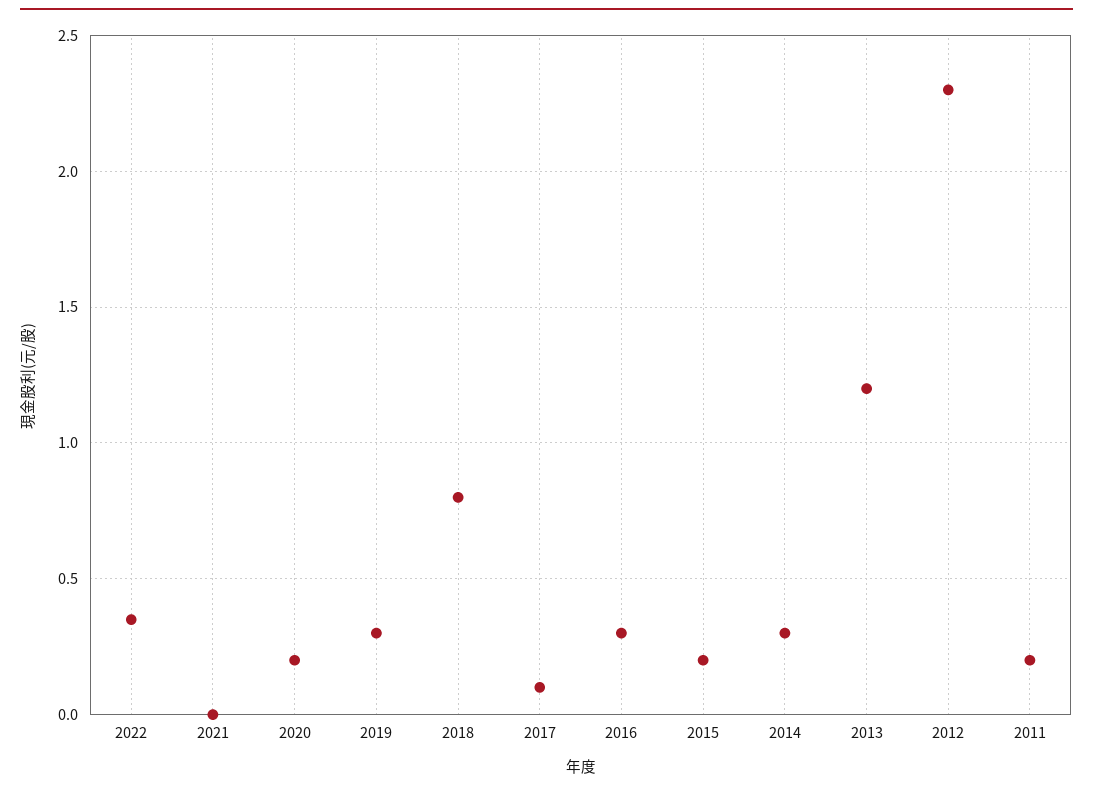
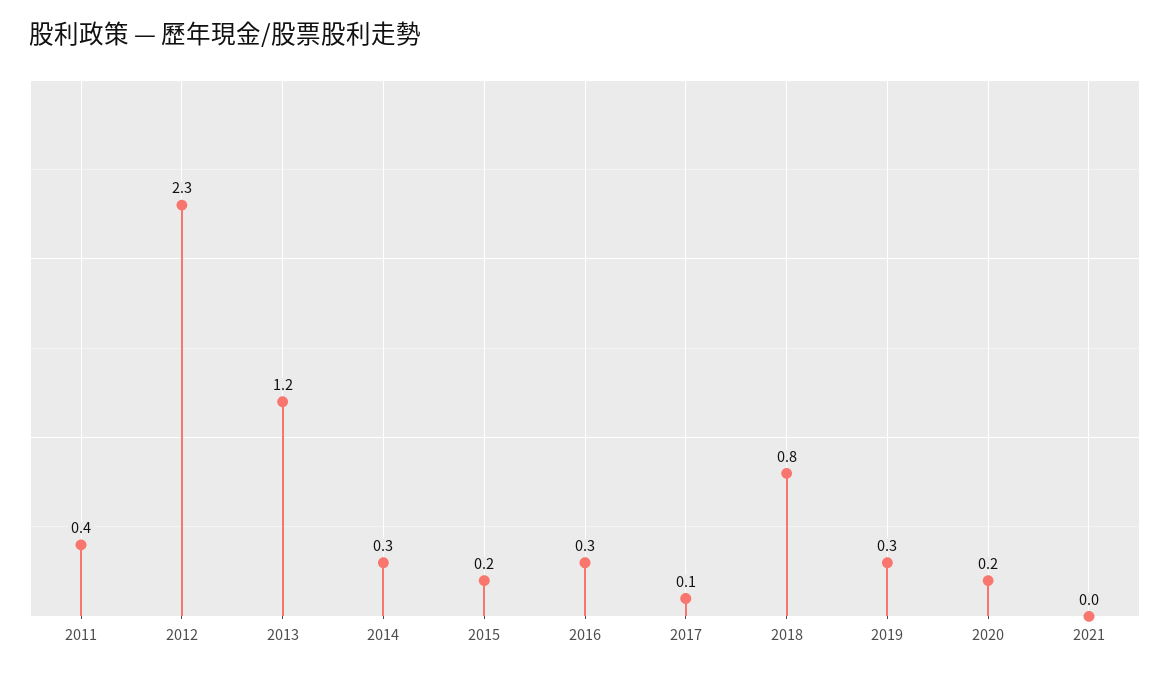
2022: 0.35 -> none
2011: 0.2 -> 0.4

